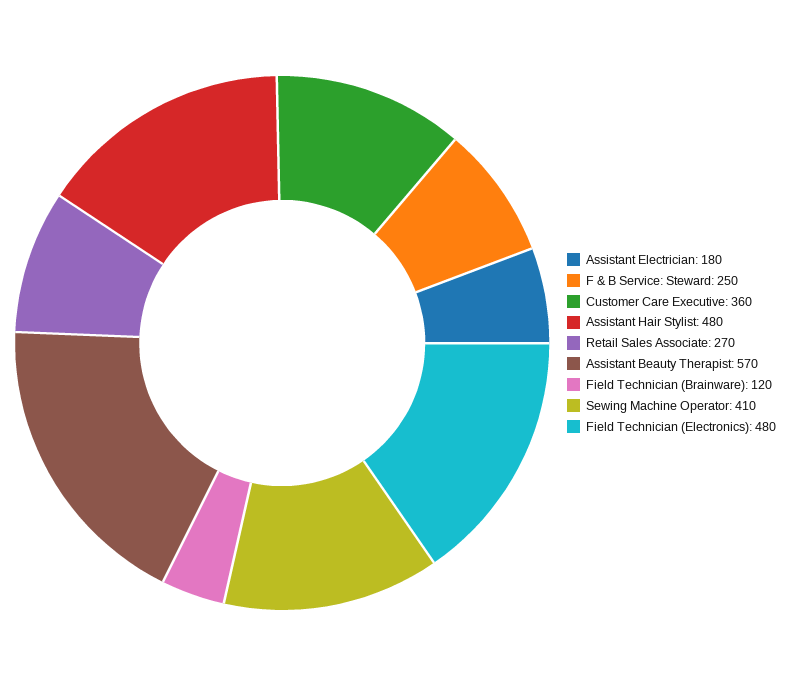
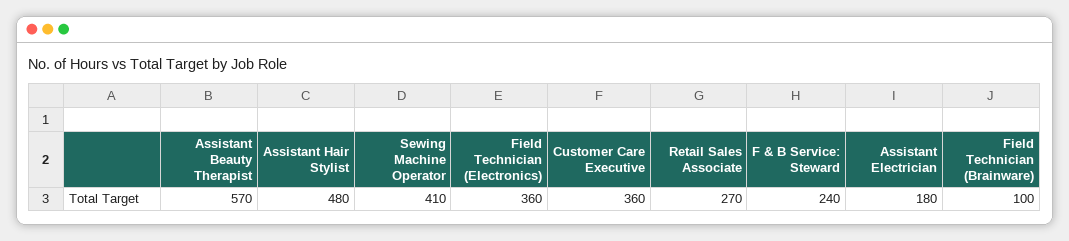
F & B Service: Steward: 250 -> 240
Field Technician (Brainware): 120 -> 100
Field Technician (Electronics): 480 -> 360

